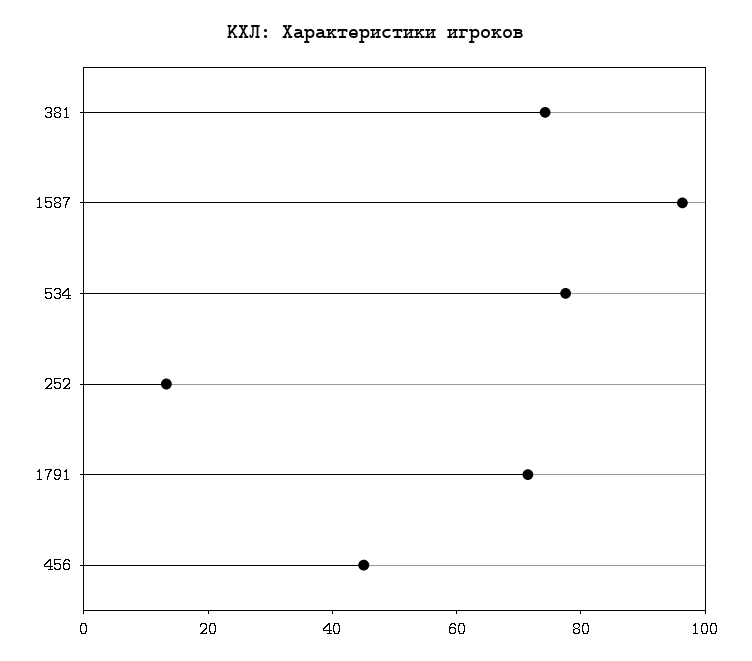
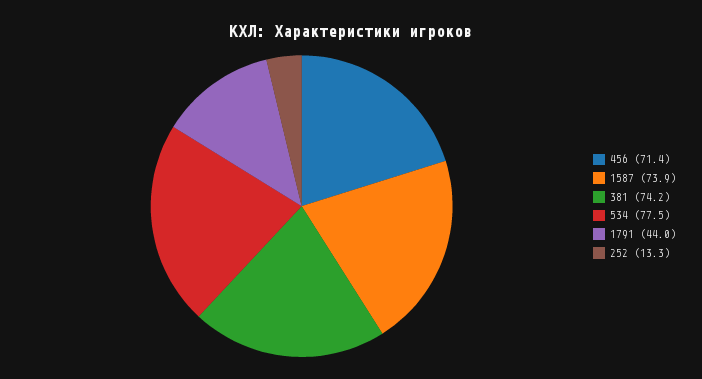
1587: 95 -> 73.9
1791: 70 -> 44
456: 45 -> 71.4

